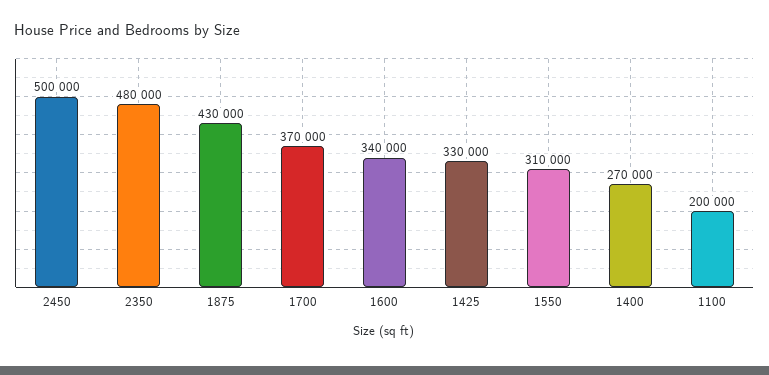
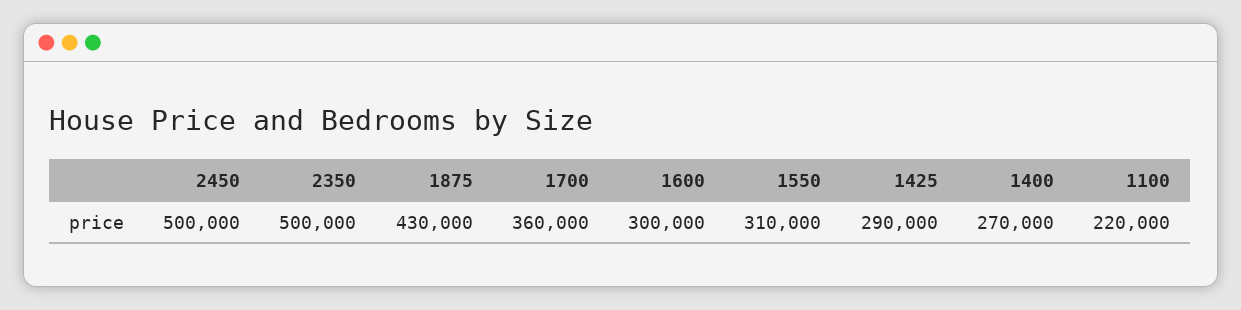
2350: 480000 -> 500000
1700: 370000 -> 360000
1600: 340000 -> 300000
1425: 330000 -> 290000
1100: 200000 -> 220000

